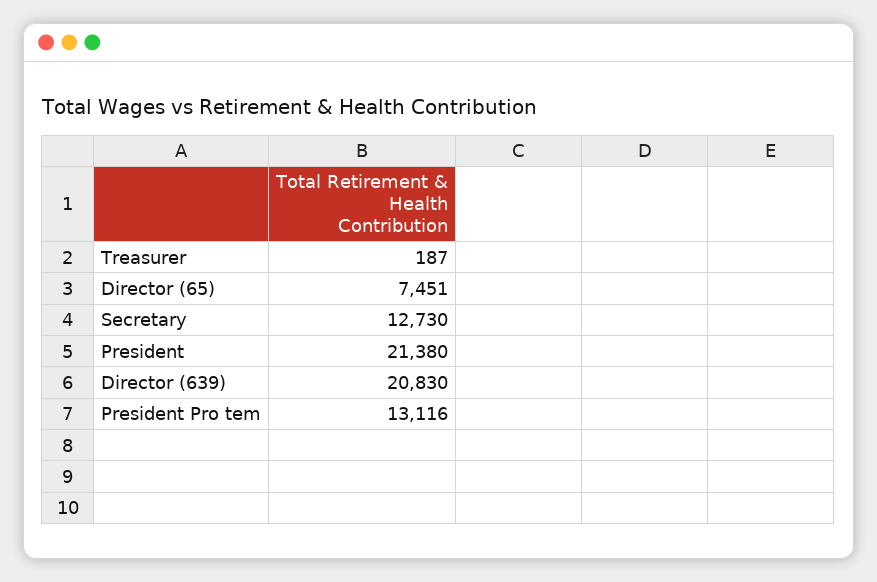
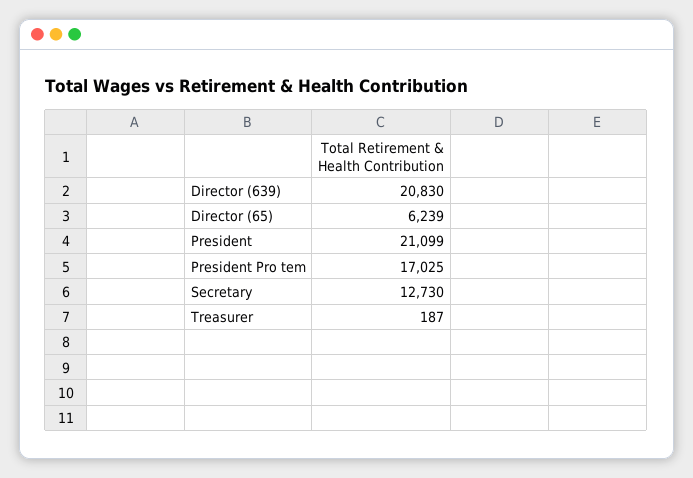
Director (65): 7451 -> 6239
President: 21380 -> 21099
President Pro tem: 13116 -> 17025

